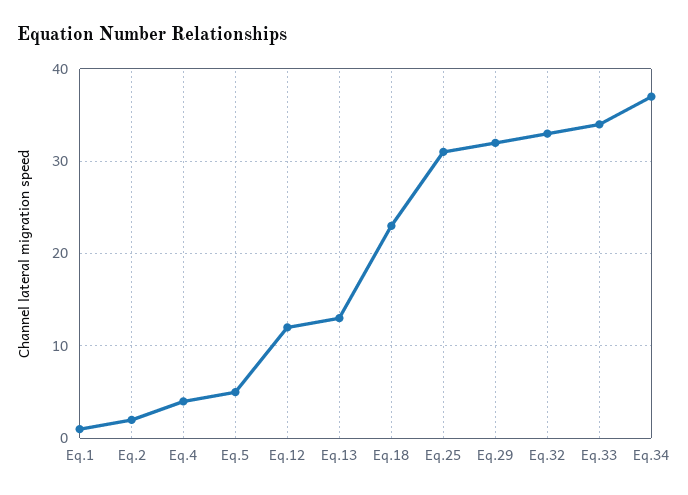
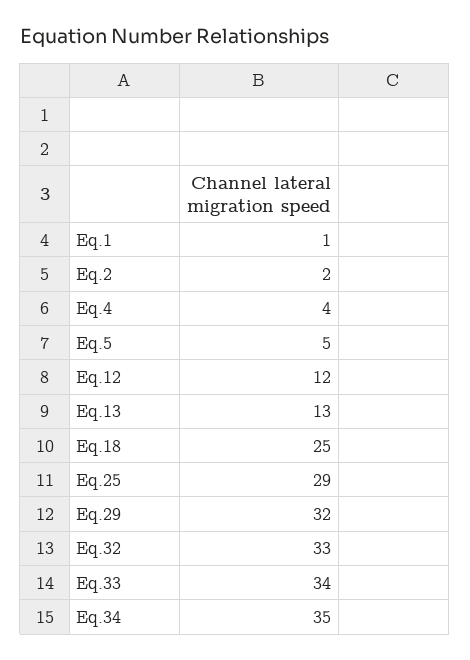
Eq.18: 23 -> 25
Eq.25: 31 -> 29
Eq.34: 37 -> 35

